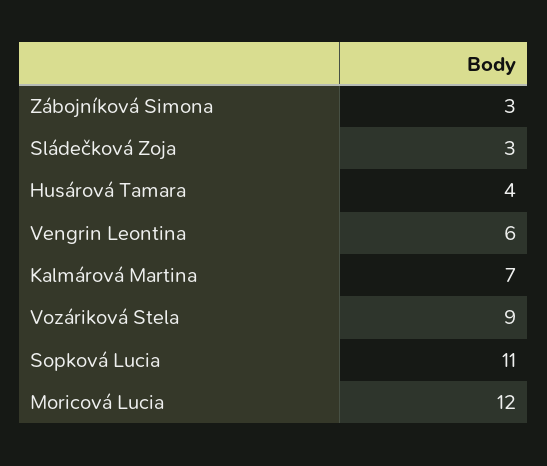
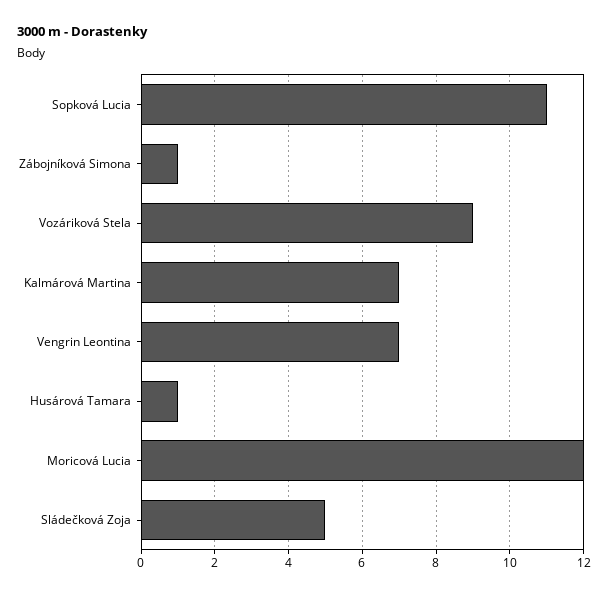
Zábojníková Simona: 3 -> 1
Sládečková Zoja: 3 -> 5
Husárová Tamara: 4 -> 1
Vengrin Leontina: 6 -> 7

